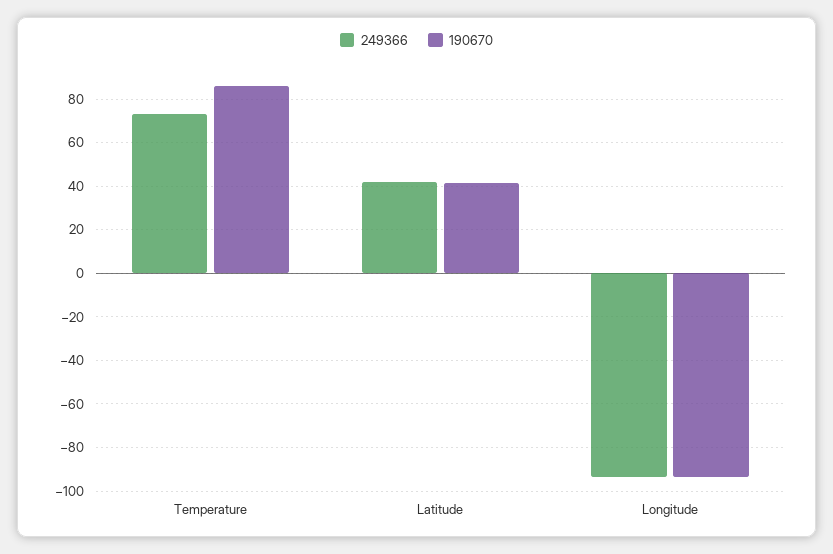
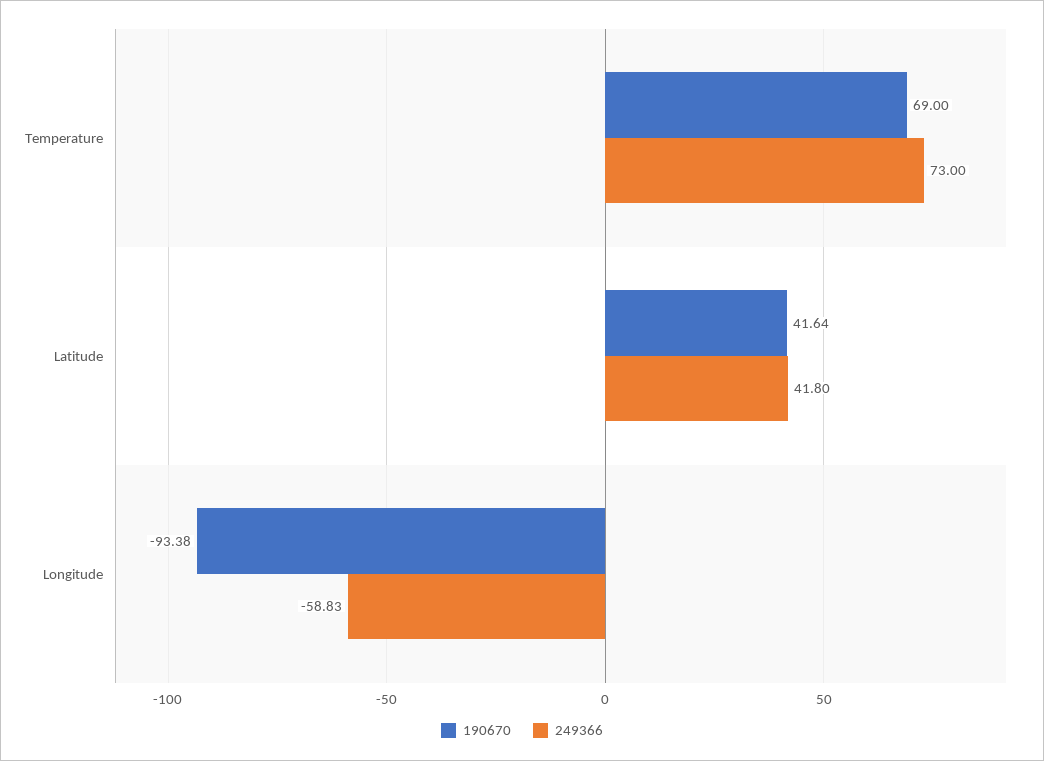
190670, Temperature: 85 -> 69
249366, Longitude: -95 -> -58.83

